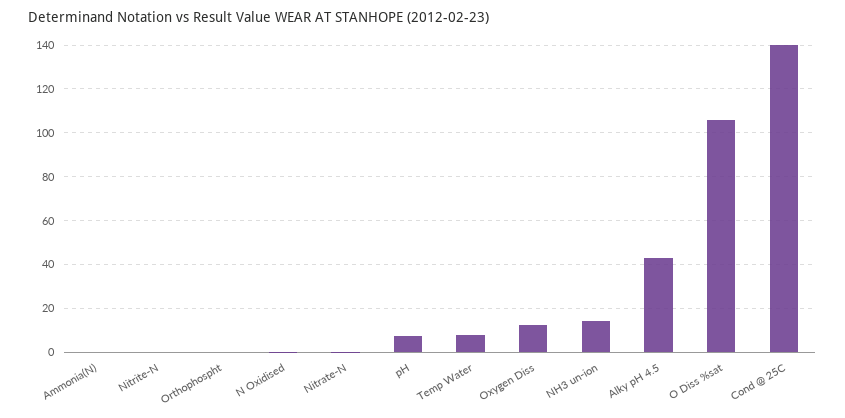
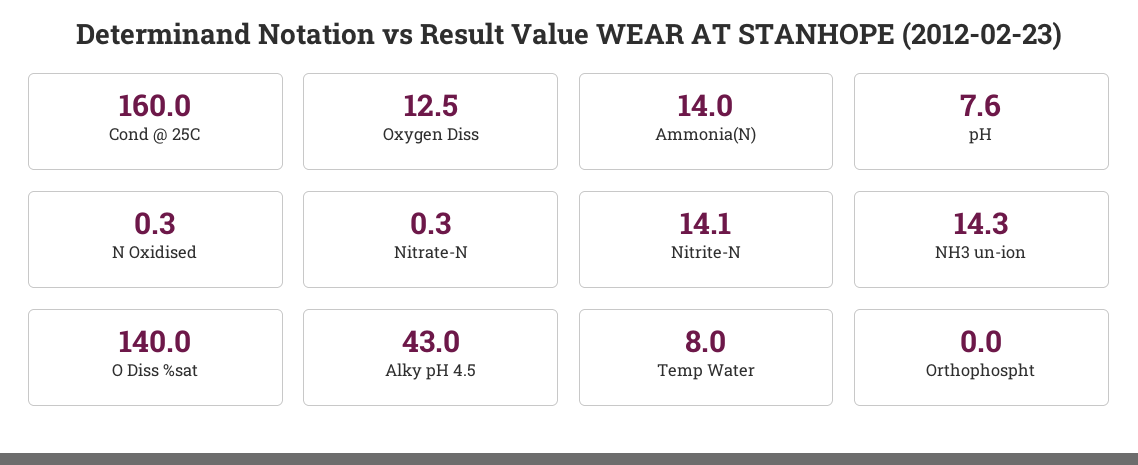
Ammonia(N): 0 -> 14
Nitrite-N: 0 -> 14.1
O Diss %sat: 105 -> 140
Cond @ 25C: 140 -> 160

